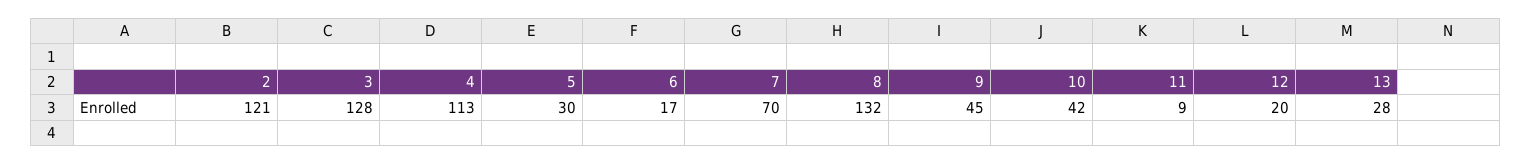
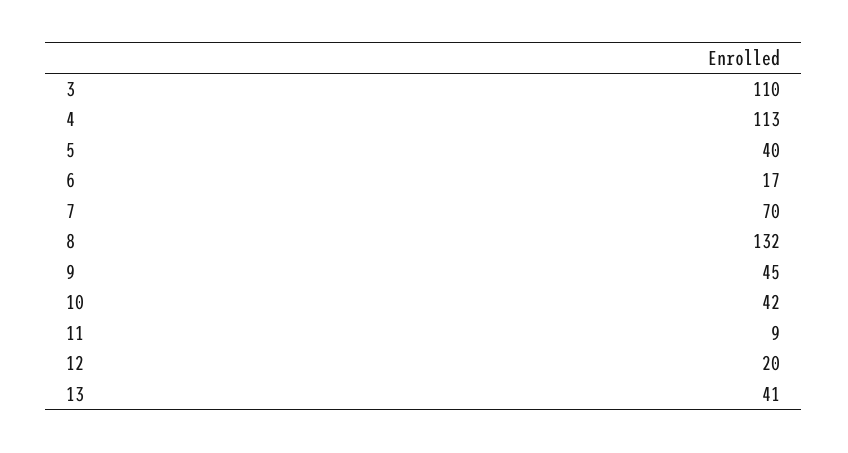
2: 121 -> none
3: 128 -> 110
5: 30 -> 40
13: 28 -> 41

